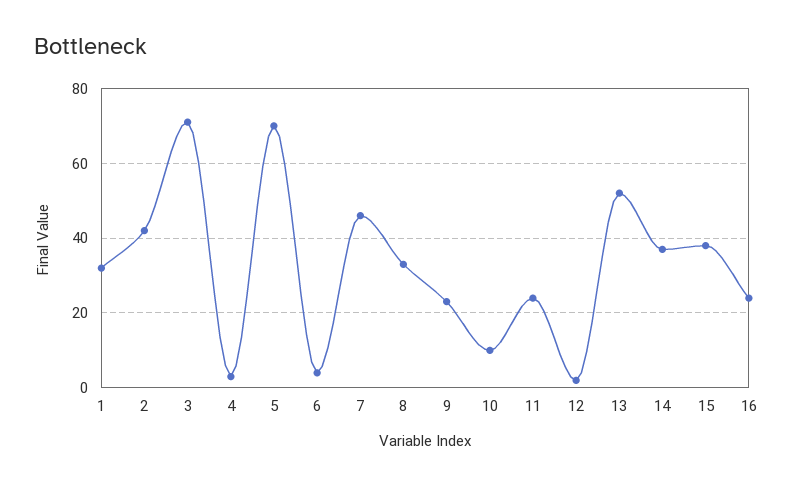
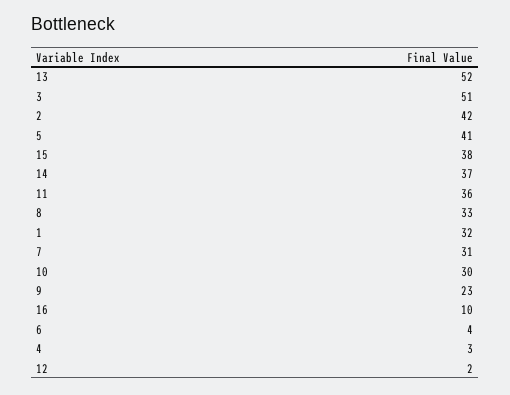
3: 70 -> 51
5: 70 -> 41
7: 45 -> 31
10: 10 -> 30
11: 25 -> 36
16: 25 -> 10

